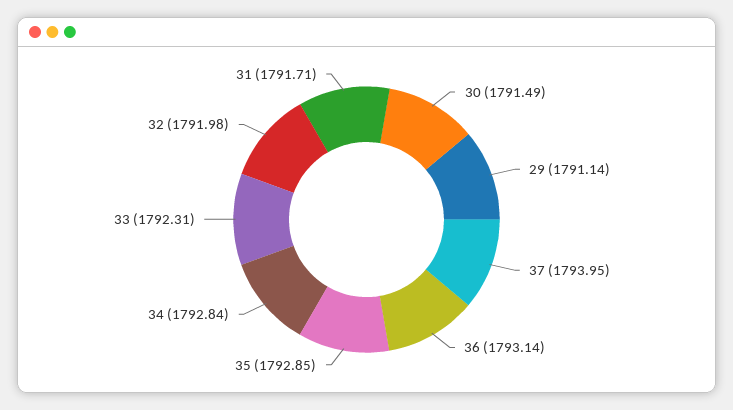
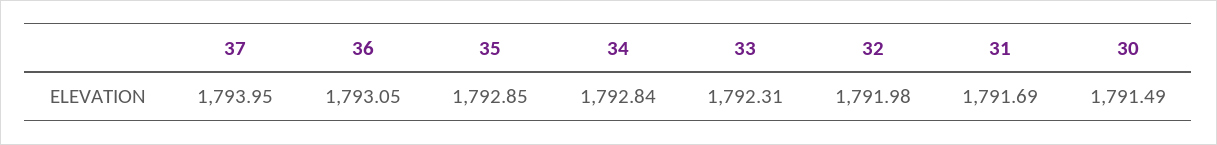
29: 1791.14 -> none
36: 1793.14 -> 1793.05
31: 1791.71 -> 1791.69

